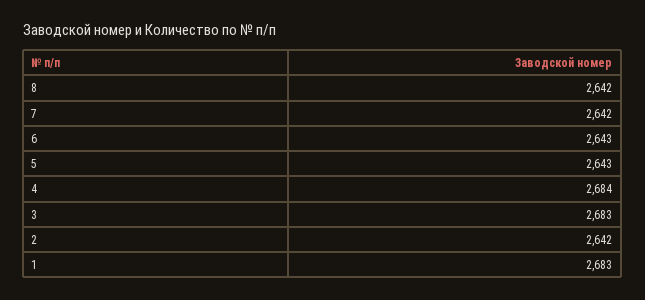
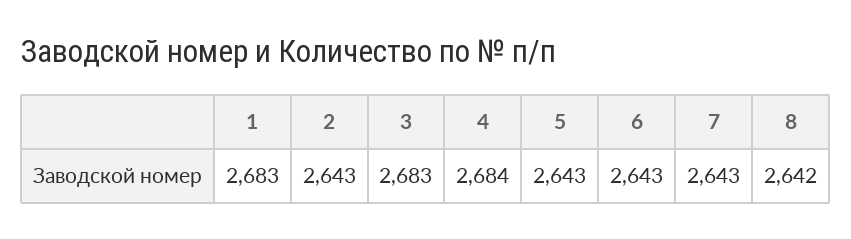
7: 2642 -> 2643
2: 2642 -> 2643

